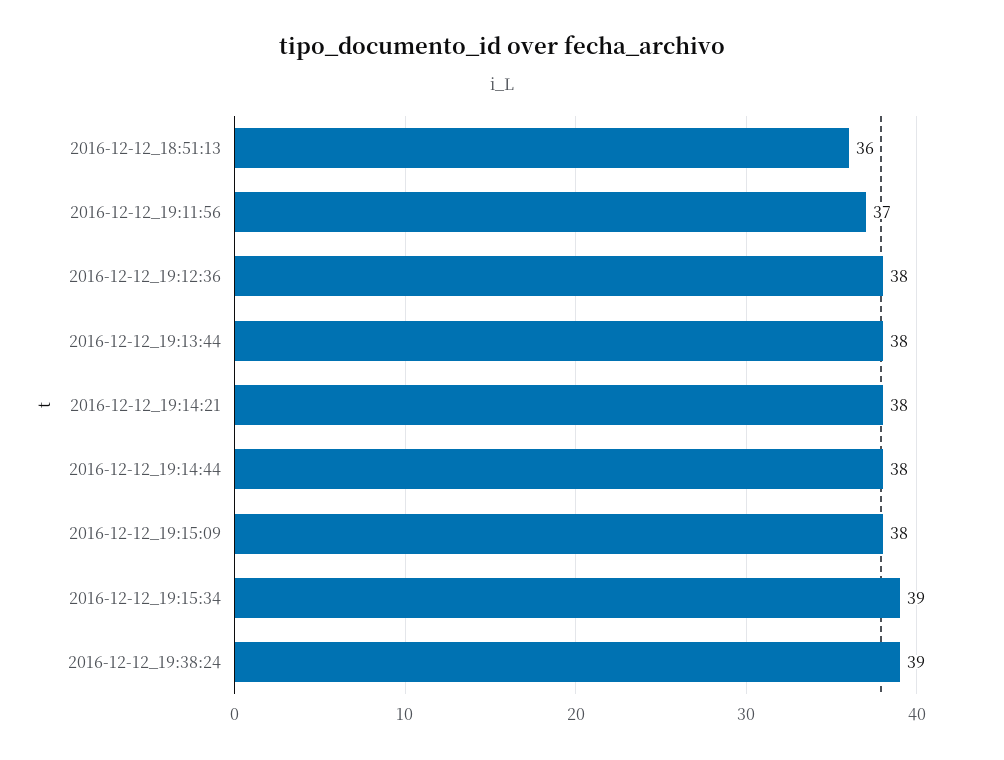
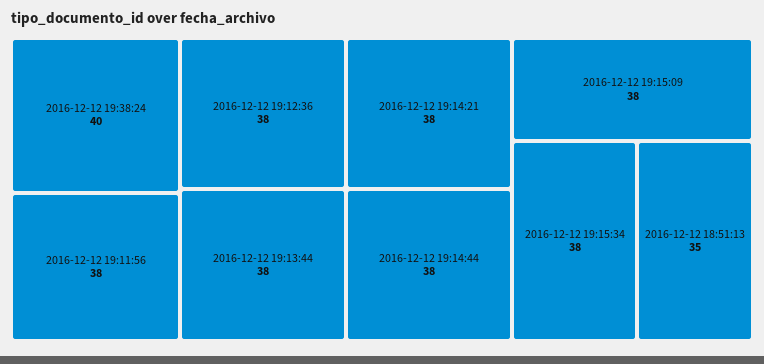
2016-12-12_18:51:13: 36 -> 35
2016-12-12_19:11:56: 37 -> 38
2016-12-12_19:15:34: 39 -> 38
2016-12-12_19:38:24: 39 -> 40

